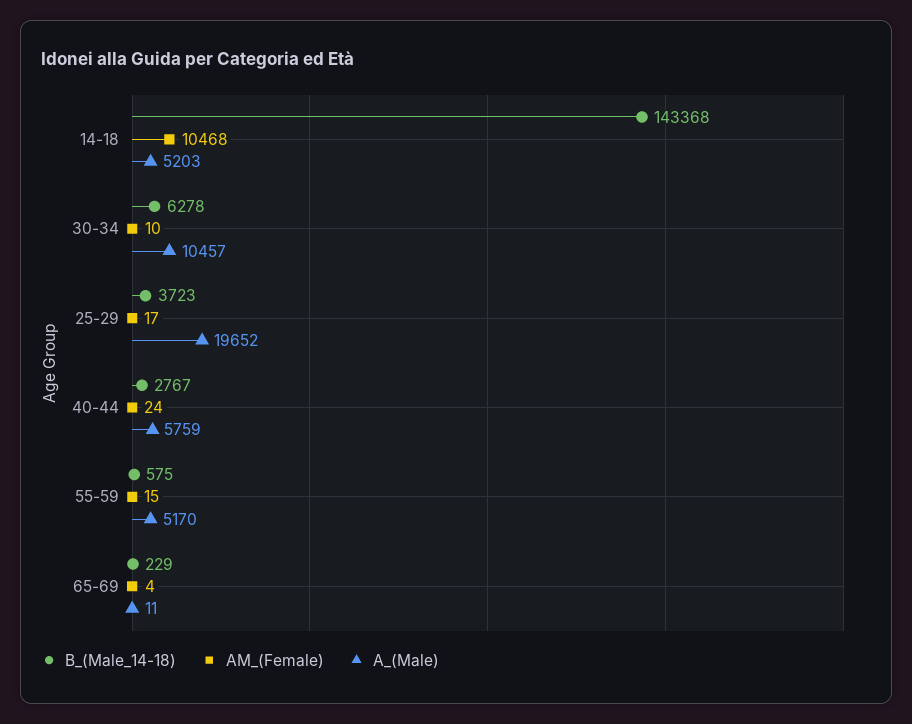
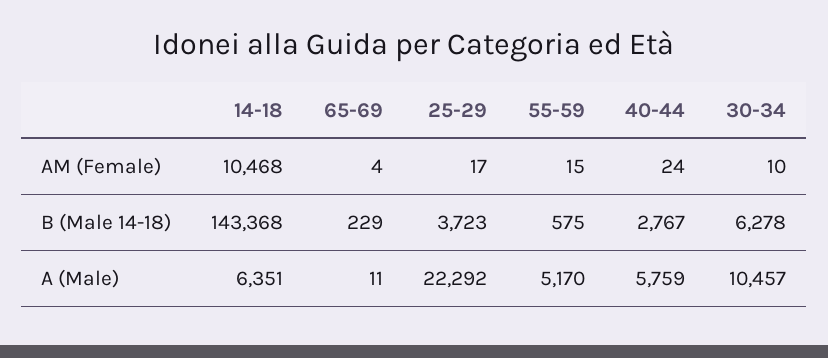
A_(Male), 14-18: 5203 -> 6351
A_(Male), 25-29: 19652 -> 22292

